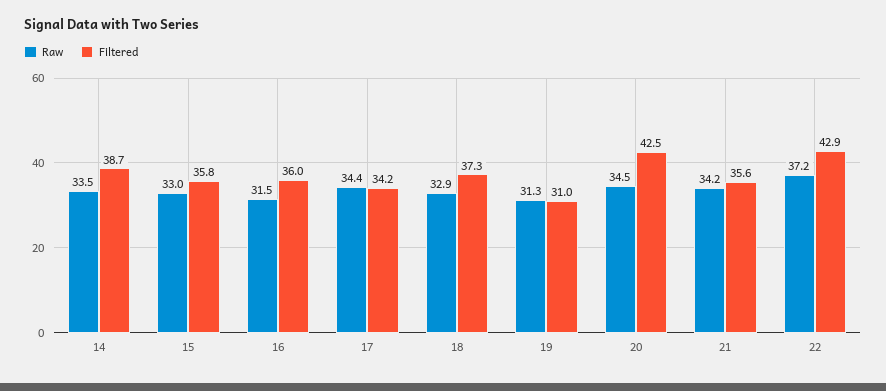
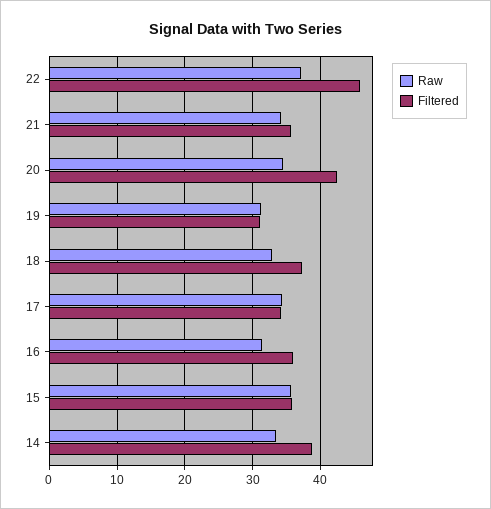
Raw, 15: 33 -> 36
Filtered, 22: 42.9 -> 46

